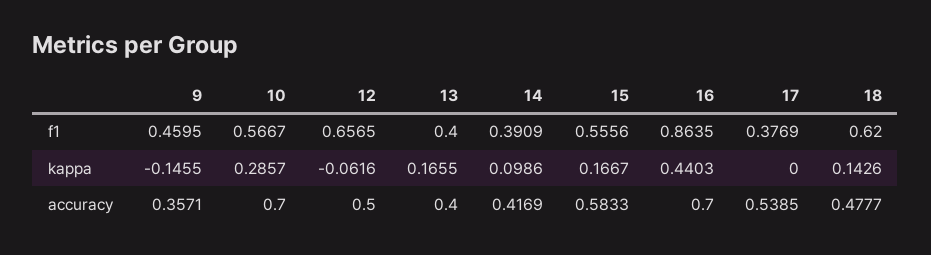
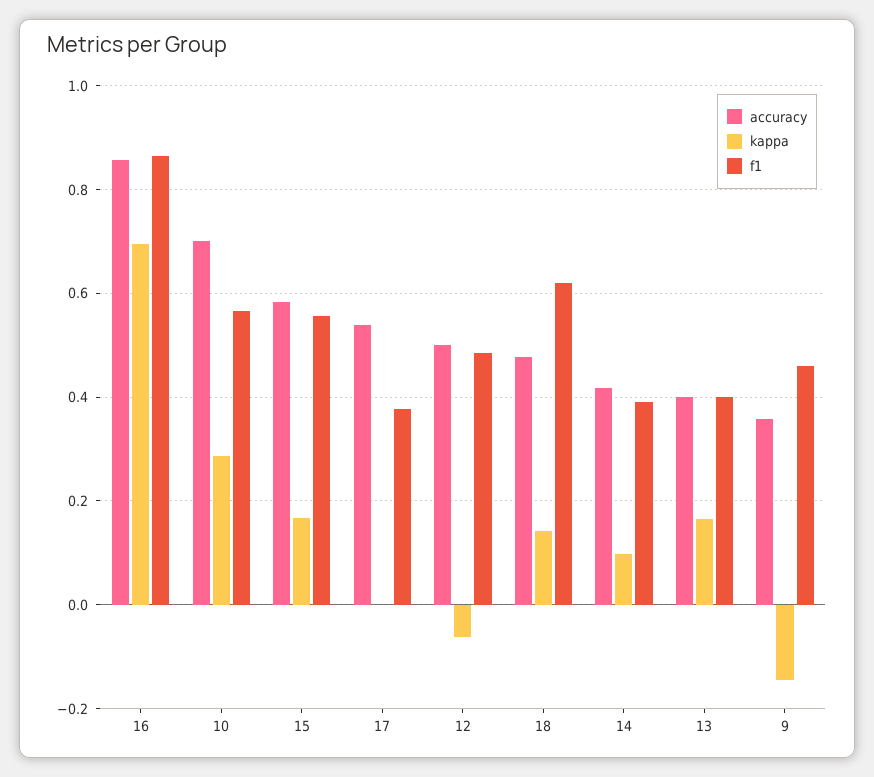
f1, 12: 0.6565 -> 0.48
kappa, 16: 0.4403 -> 0.7
accuracy, 16: 0.7 -> 0.86

